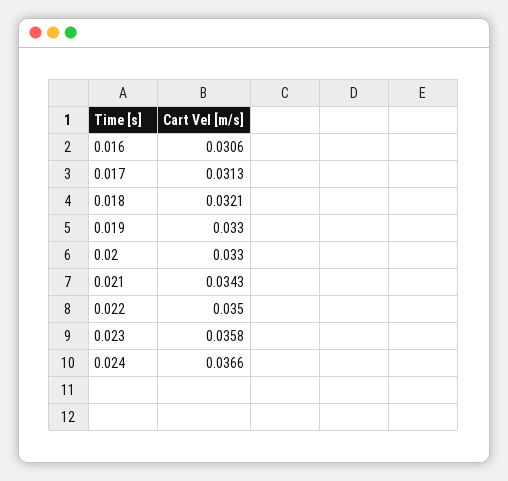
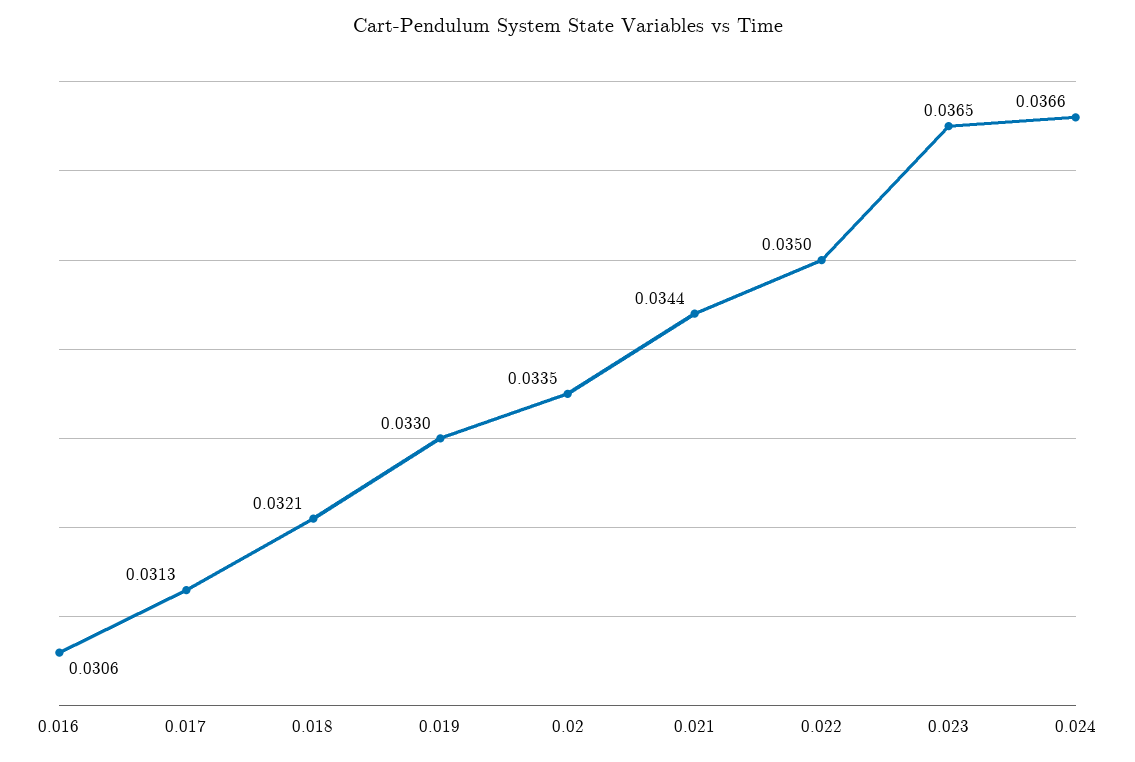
0.02: 0.033 -> 0.0335
0.021: 0.0343 -> 0.0344
0.023: 0.0358 -> 0.0365

